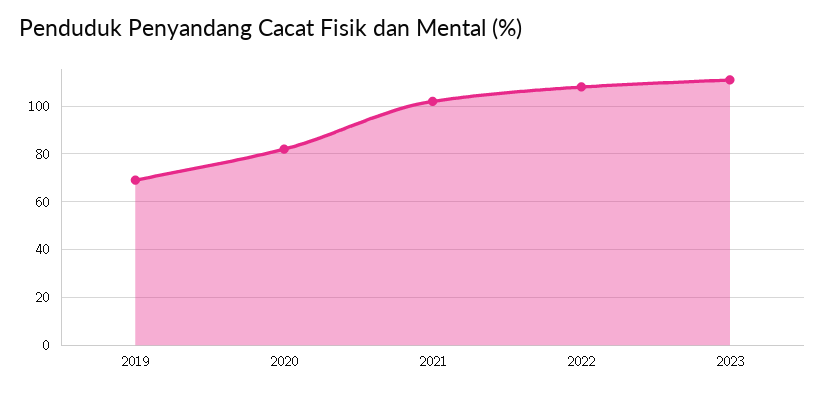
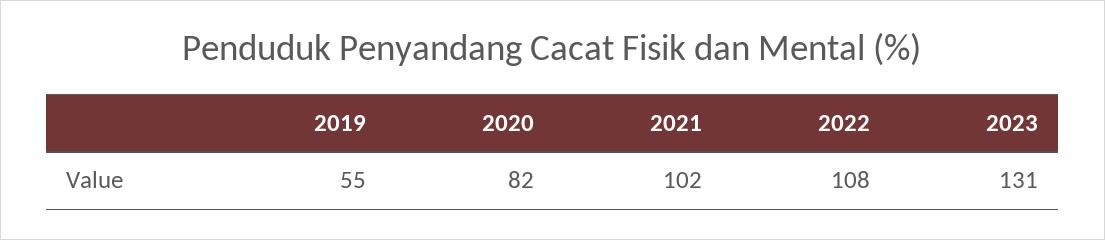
2019: 70 -> 55
2023: 110 -> 131

